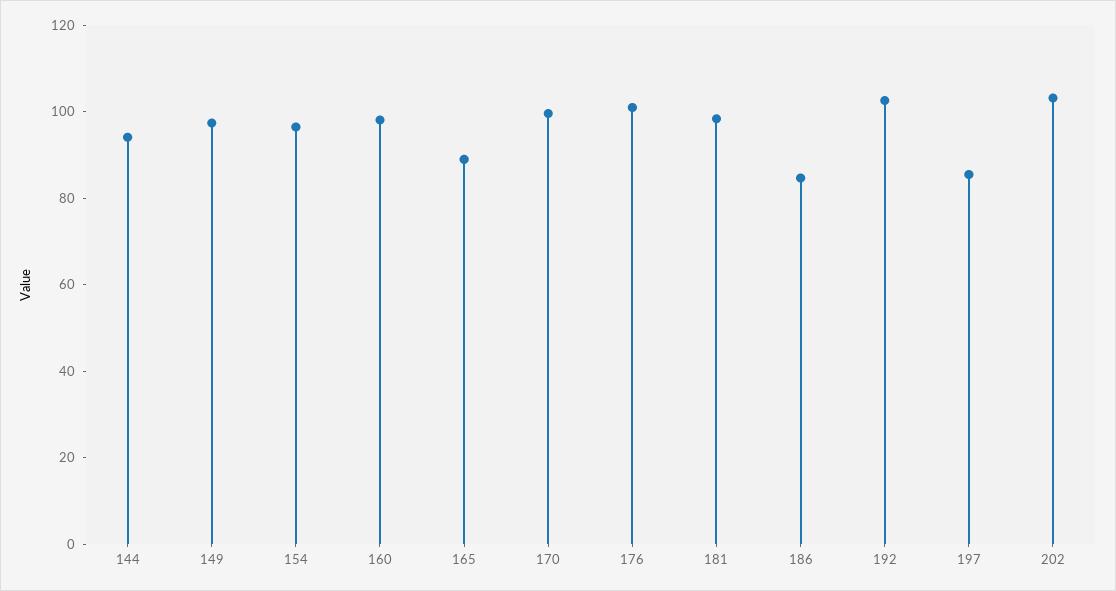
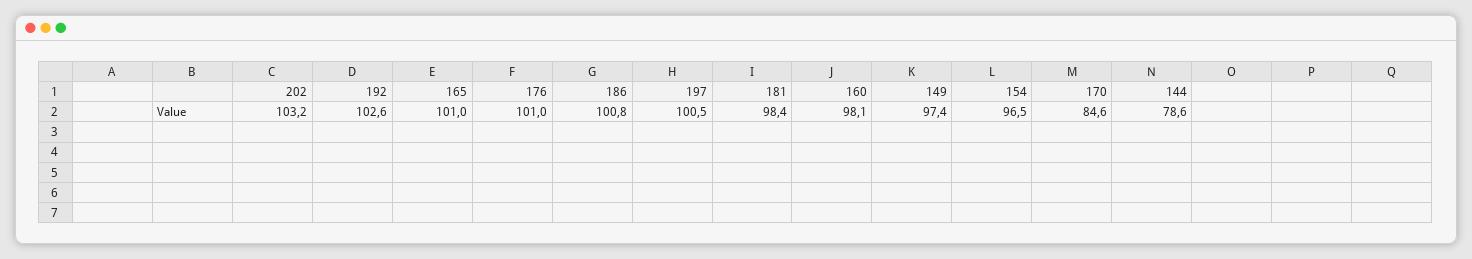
144: 95 -> 78.6
165: 90 -> 101
170: 100 -> 84.6
186: 85 -> 100.8
197: 85 -> 100.5

